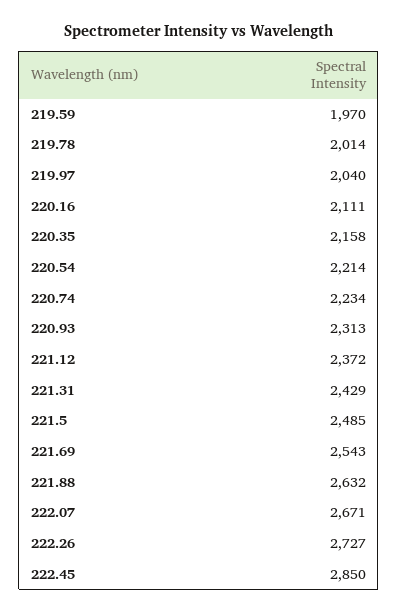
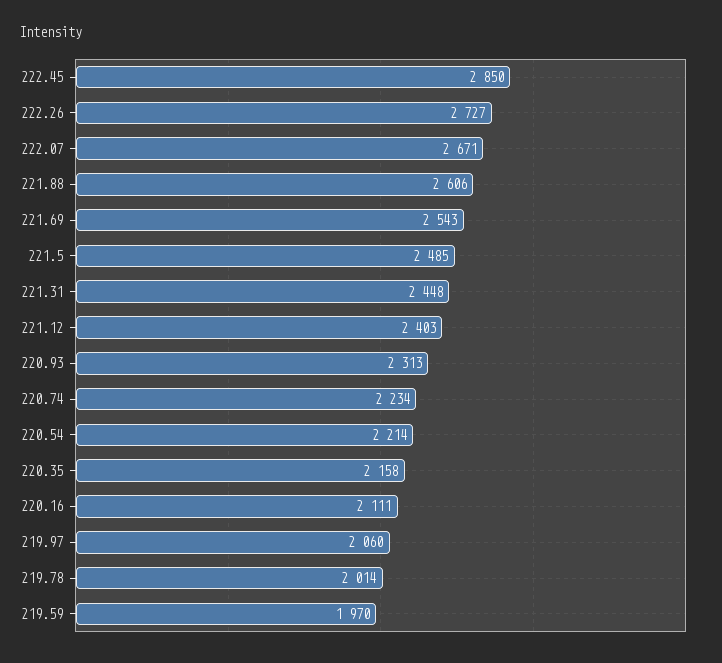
219.97: 2040 -> 2060
221.12: 2372 -> 2403
221.31: 2429 -> 2448
221.88: 2632 -> 2606

